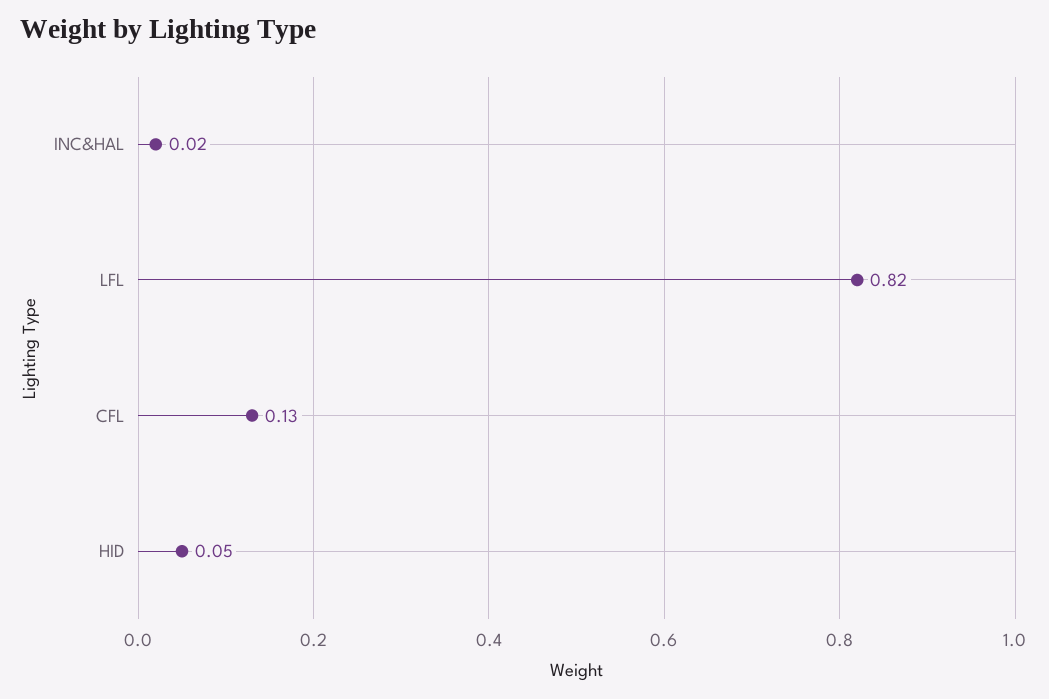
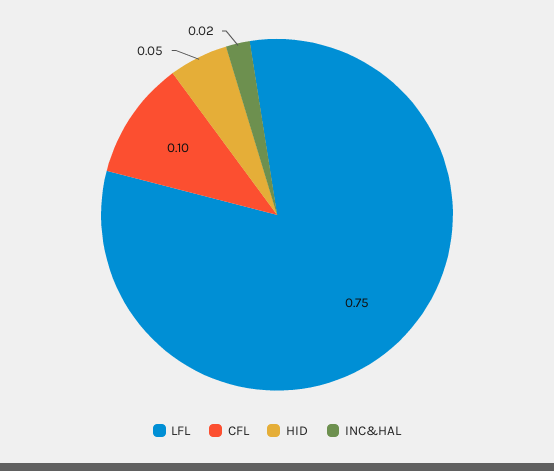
LFL: 0.82 -> 0.75
CFL: 0.13 -> 0.1

